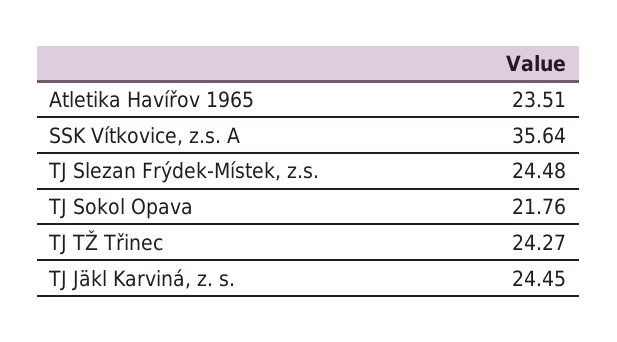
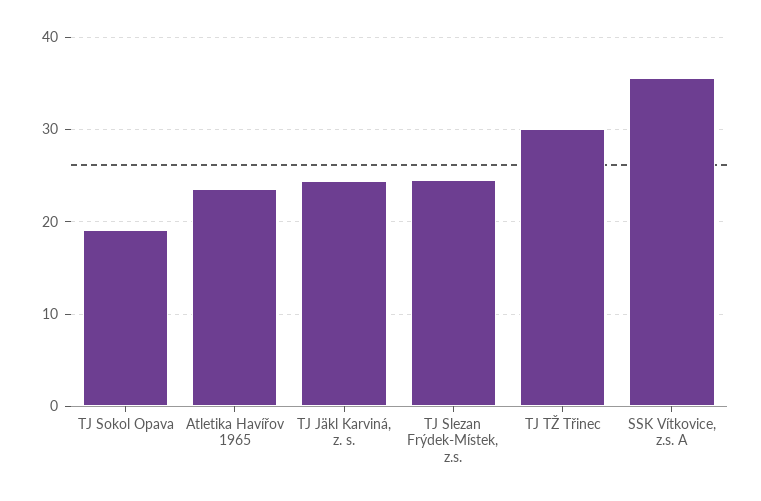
TJ Sokol Opava: 21.76 -> 19
TJ TŽ Třinec: 24.27 -> 30

